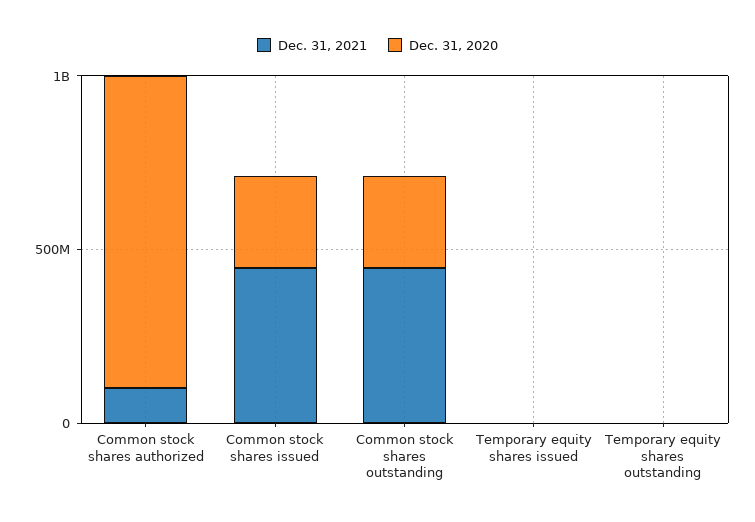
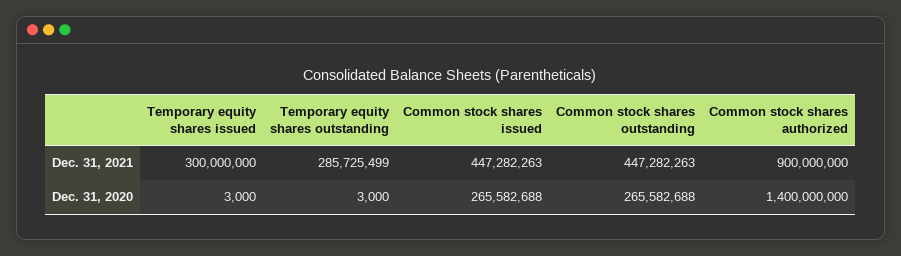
Dec. 31, 2021, Common stock shares authorized: 100000000 -> 900000000
Dec. 31, 2020, Common stock shares authorized: 900000000 -> 1400000000
Dec. 31, 2021, Temporary equity shares issued: 0 -> 300000000
Dec. 31, 2021, Temporary equity shares outstanding: 0 -> 285725499

